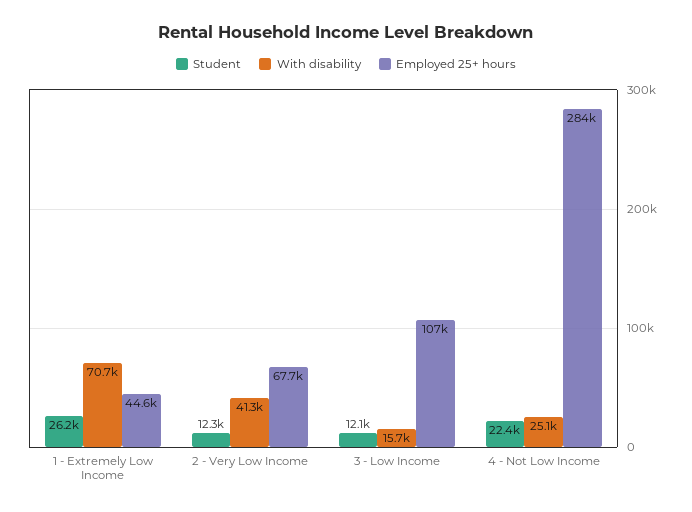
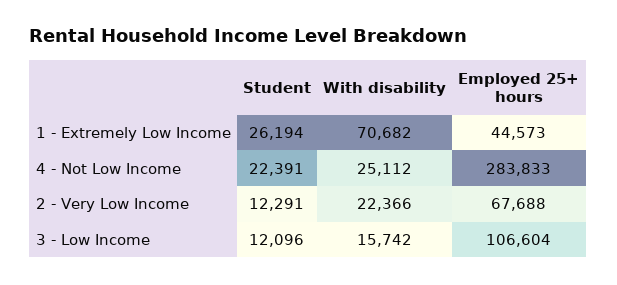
With disability, 2 - Very Low Income: 41300 -> 22366

